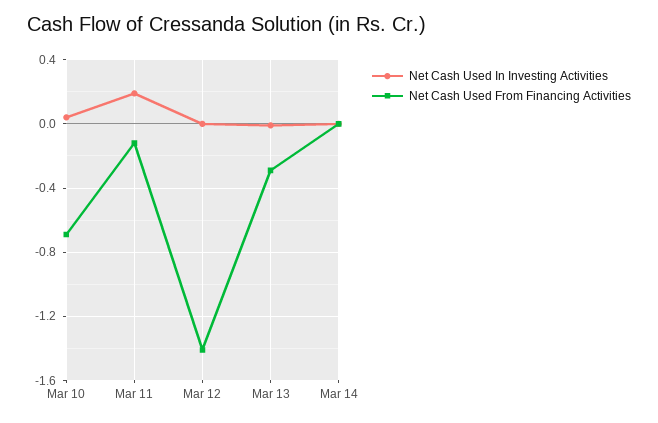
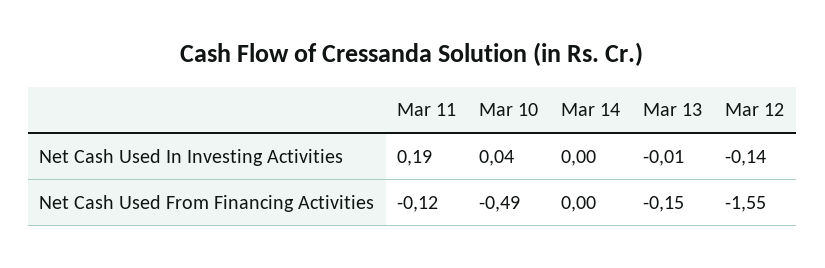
Net Cash Used From Financing Activities, Mar 10: -0.7 -> -0.49
Net Cash Used In Investing Activities, Mar 12: 0 -> -0.14
Net Cash Used From Financing Activities, Mar 12: -1.4 -> -1.55
Net Cash Used From Financing Activities, Mar 13: -0.3 -> -0.15

